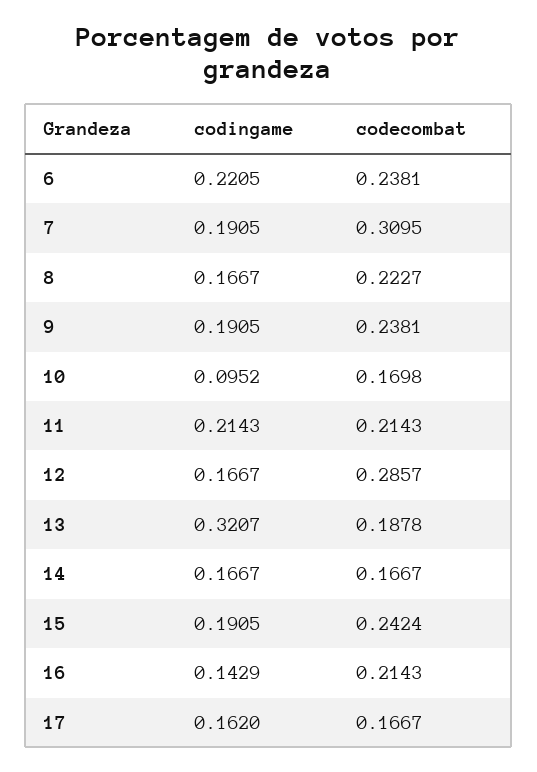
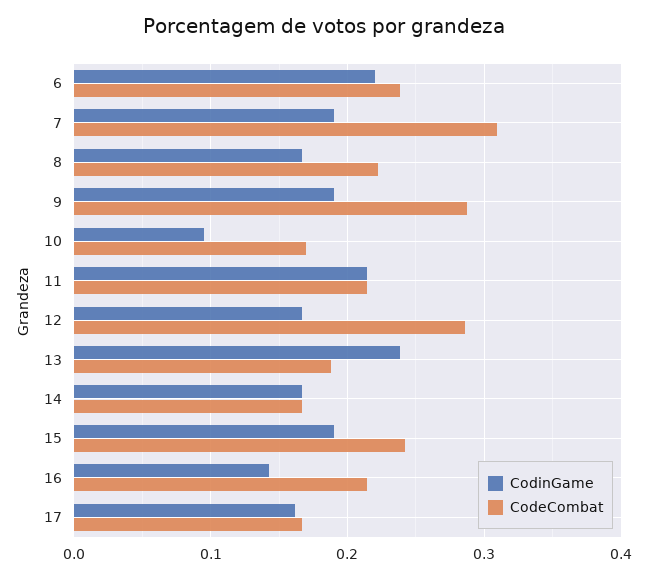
codecombat, 9: 0.2381 -> 0.29
codingame, 13: 0.3207 -> 0.24

